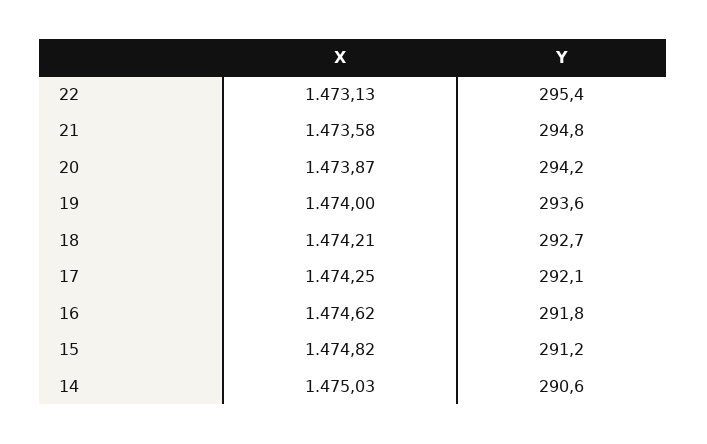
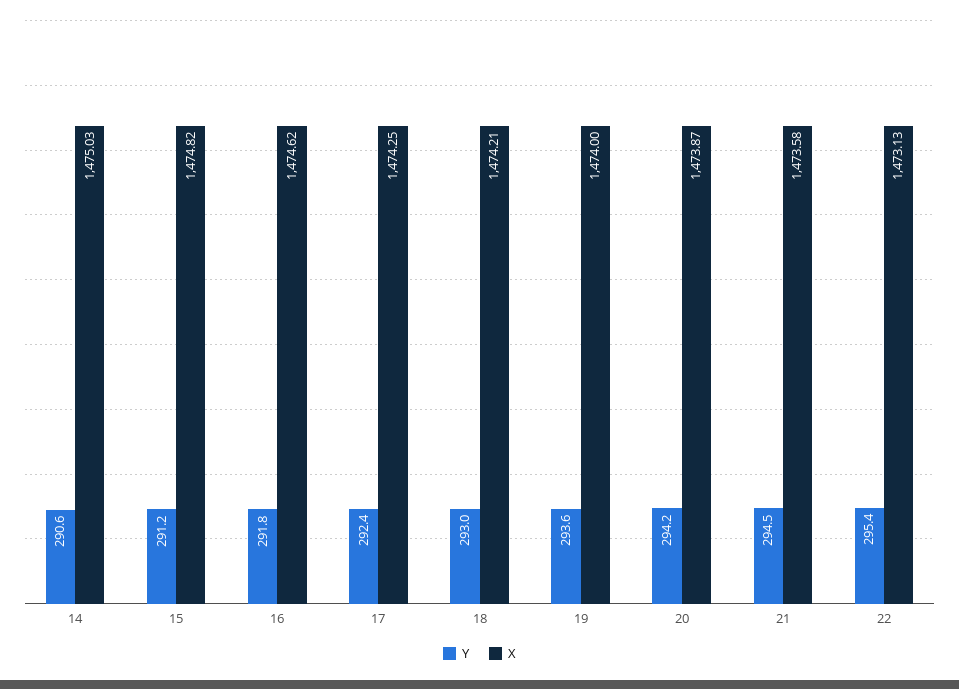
Y, 21: 294.8 -> 294.5
Y, 18: 292.7 -> 293
Y, 17: 292.1 -> 292.4

